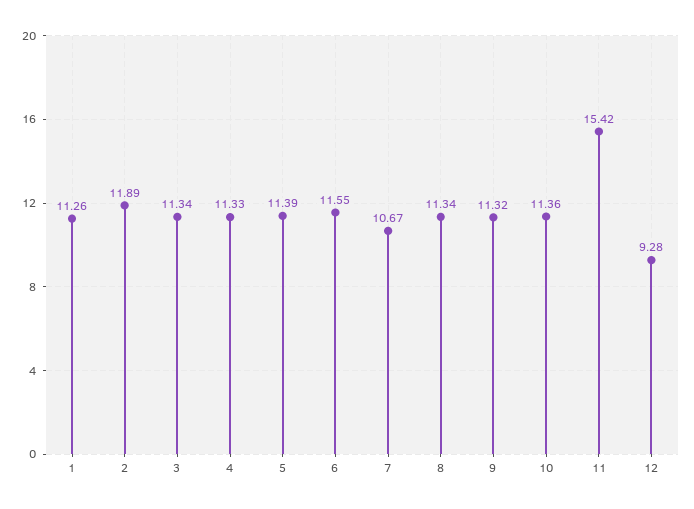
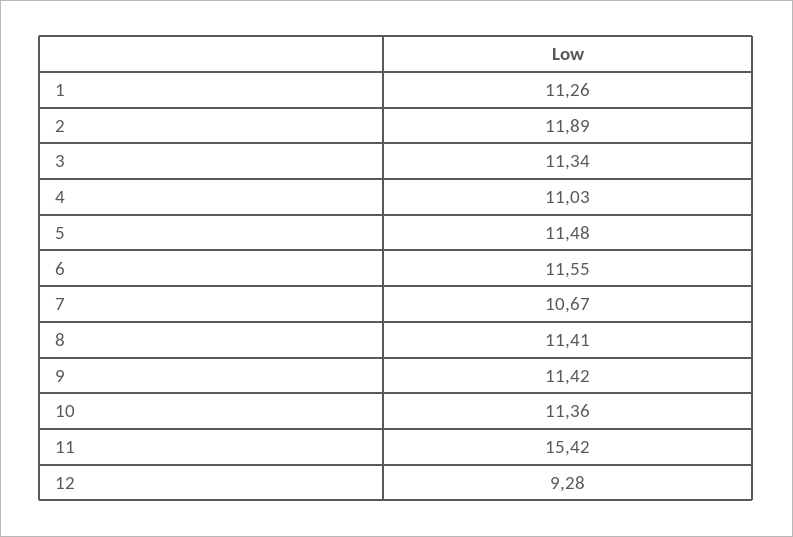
4: 11.33 -> 11.03
5: 11.39 -> 11.48
8: 11.34 -> 11.41
9: 11.32 -> 11.42

